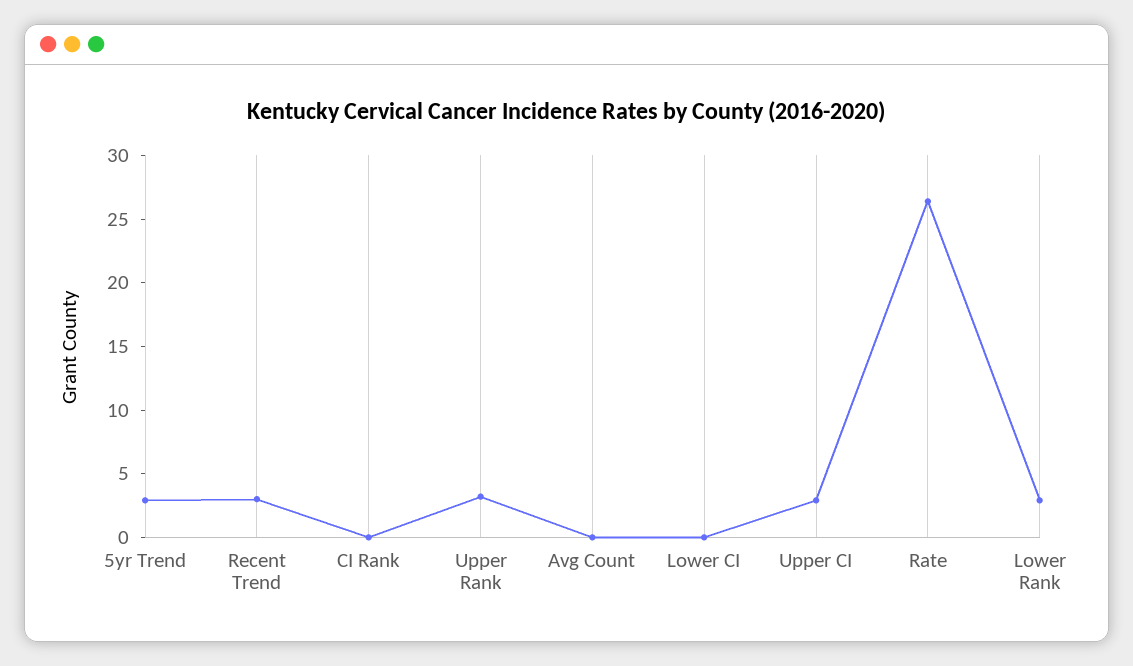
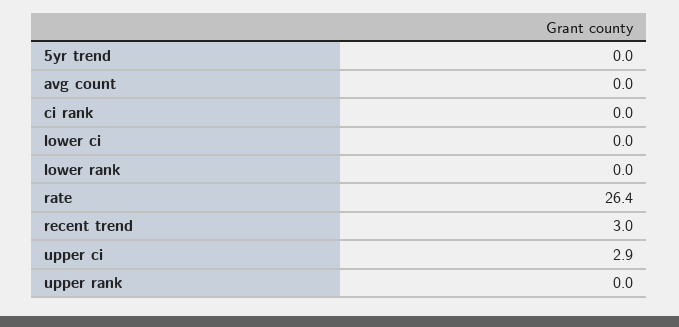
5yr Trend: 3 -> 0
Upper Rank: 3 -> 0
Lower Rank: 3 -> 0

